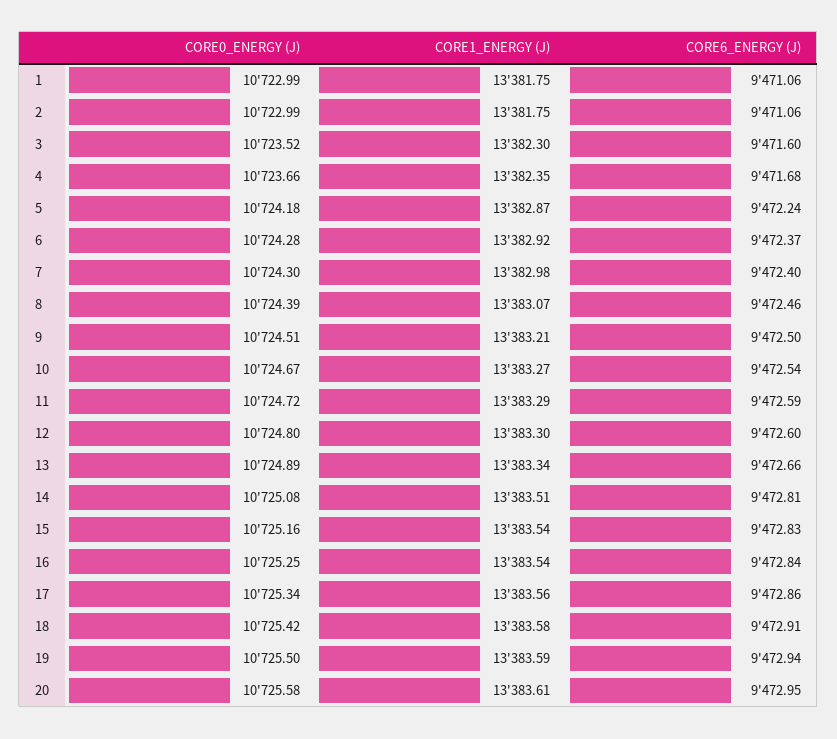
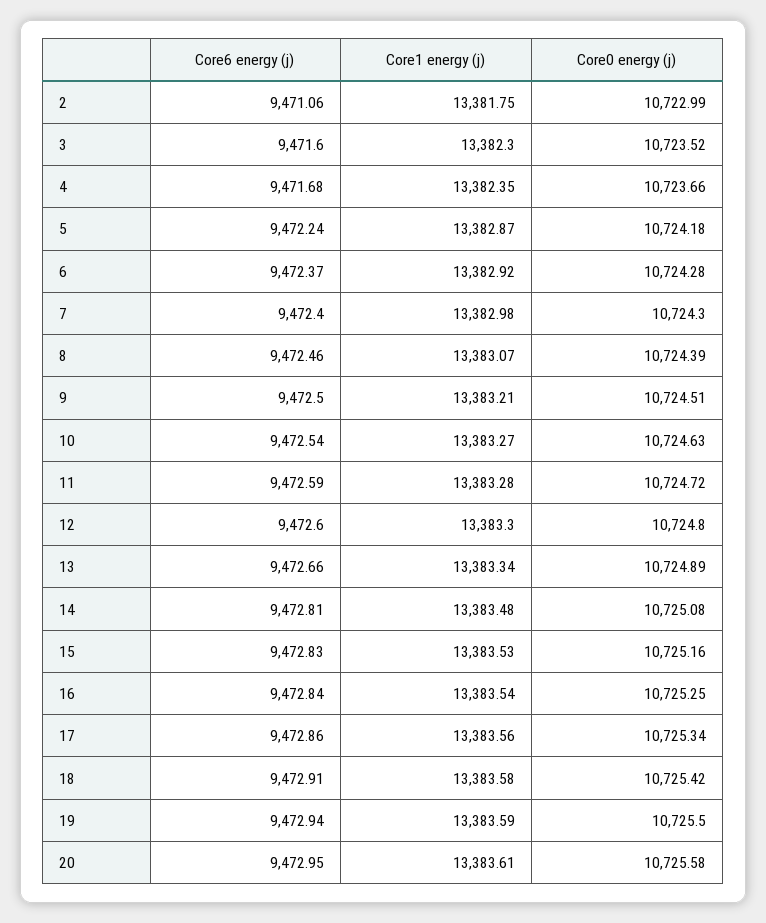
CORE0_ENERGY (J), 1: 10722.99 -> none
CORE1_ENERGY (J), 1: 13381.75 -> none
CORE6_ENERGY (J), 1: 9471.06 -> none
CORE0_ENERGY (J), 10: 10724.67 -> 10724.63
CORE1_ENERGY (J), 11: 13383.29 -> 13383.28
CORE1_ENERGY (J), 14: 13383.51 -> 13383.48
CORE1_ENERGY (J), 15: 13383.54 -> 13383.53

